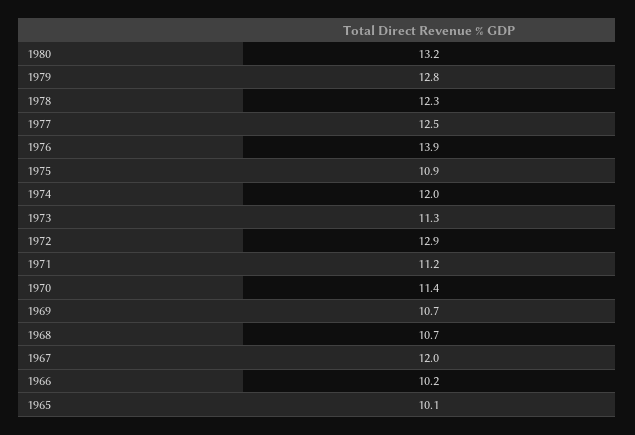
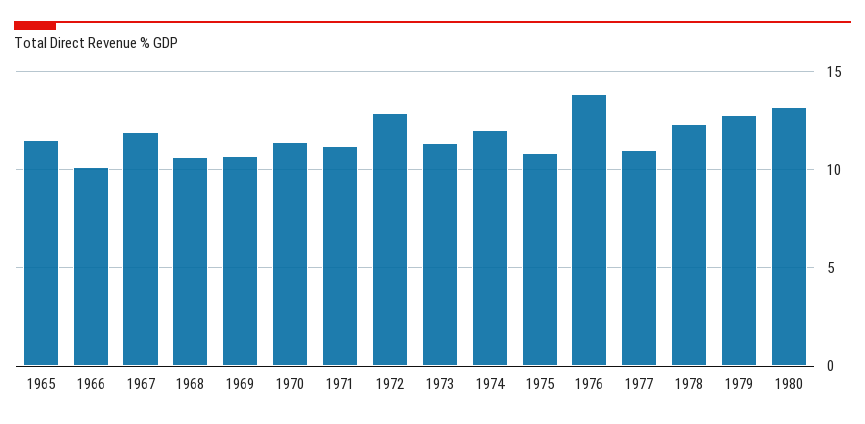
1977: 12.5 -> 11
1965: 10.1 -> 11.5

